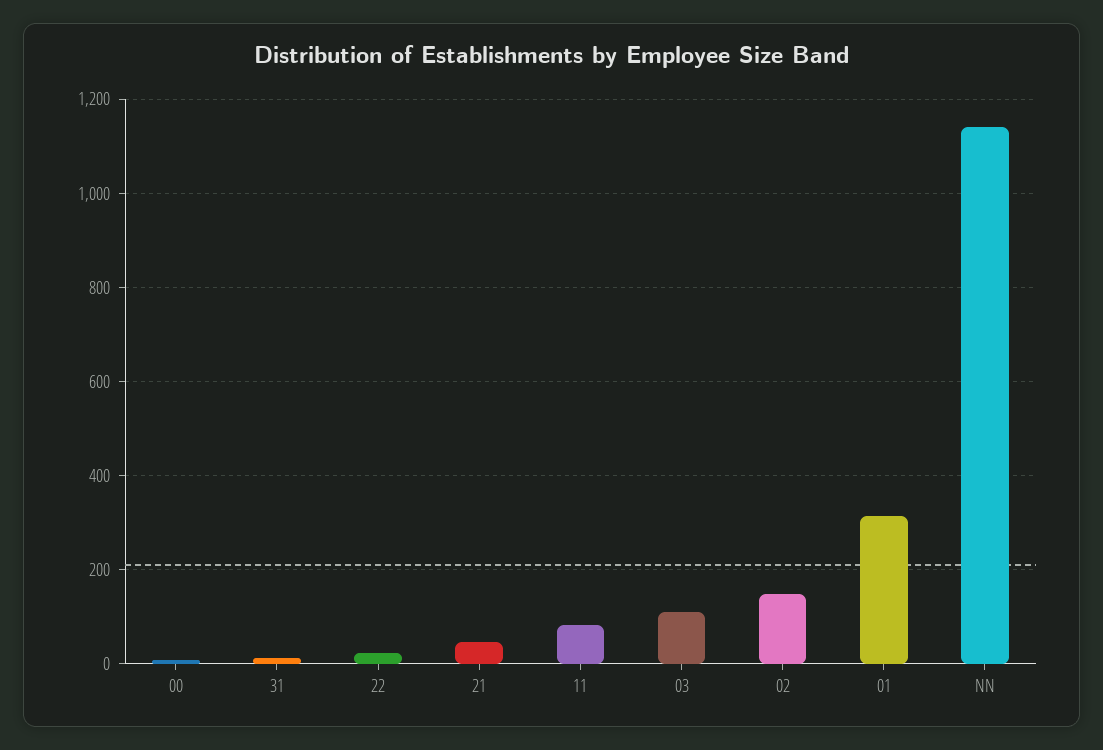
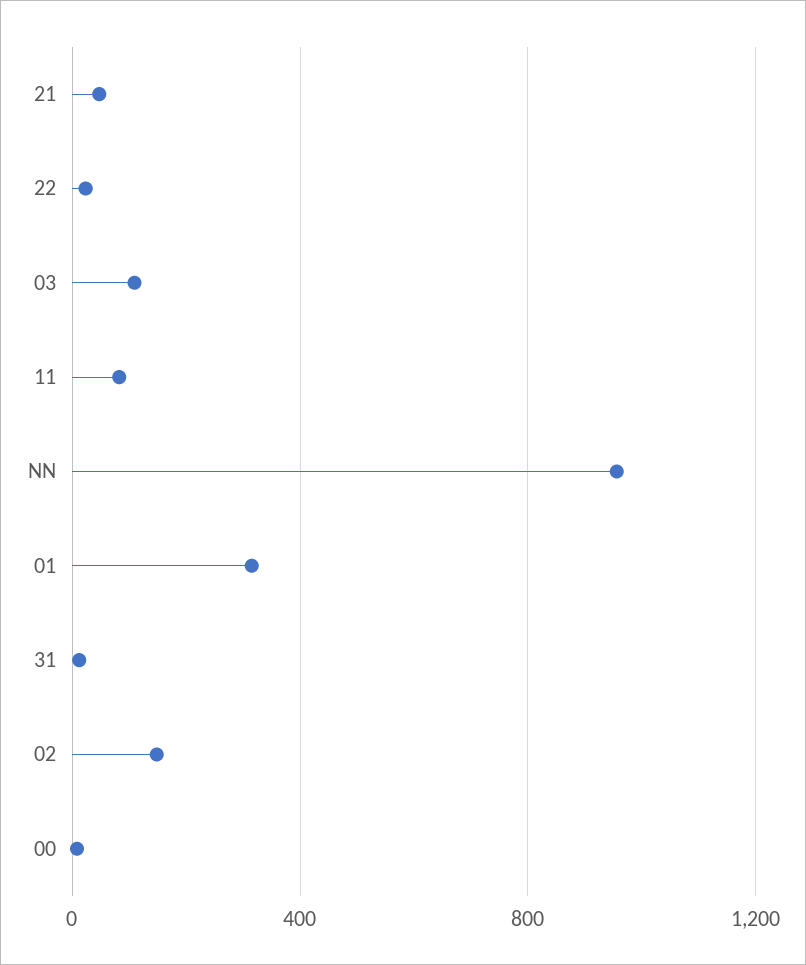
NN: 1140 -> 950

